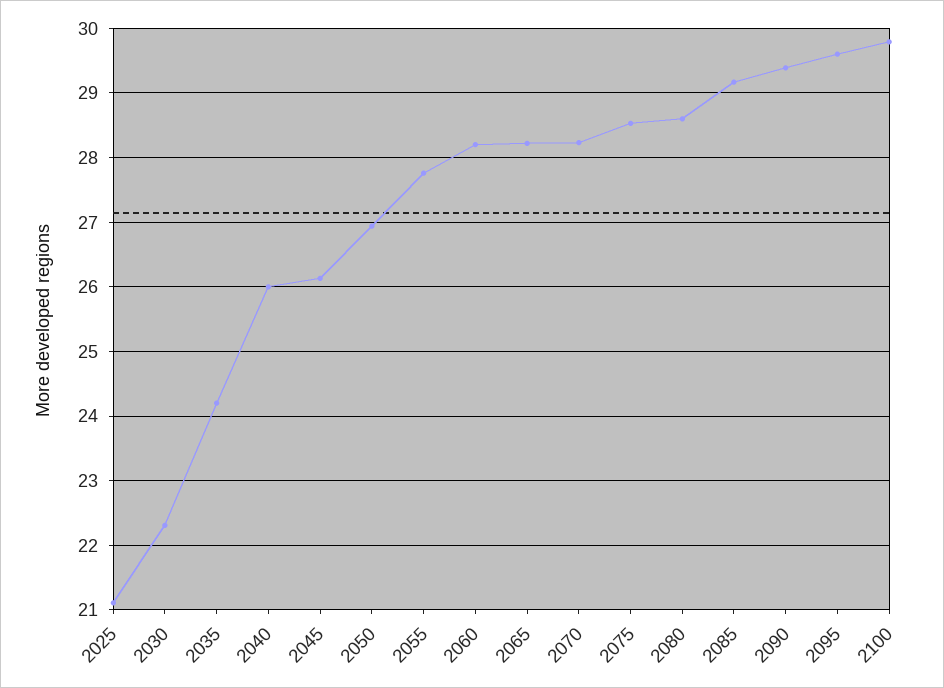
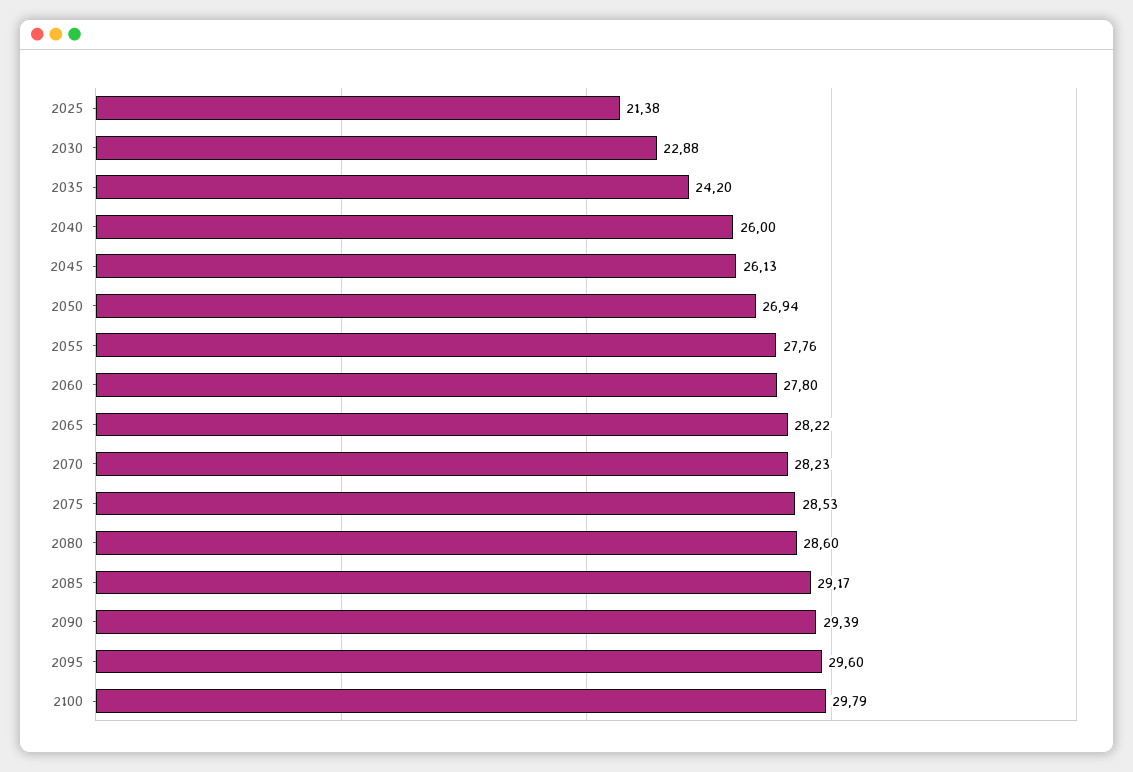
2025: 21.1 -> 21.38
2030: 22.3 -> 22.88
2060: 28.2 -> 27.8

